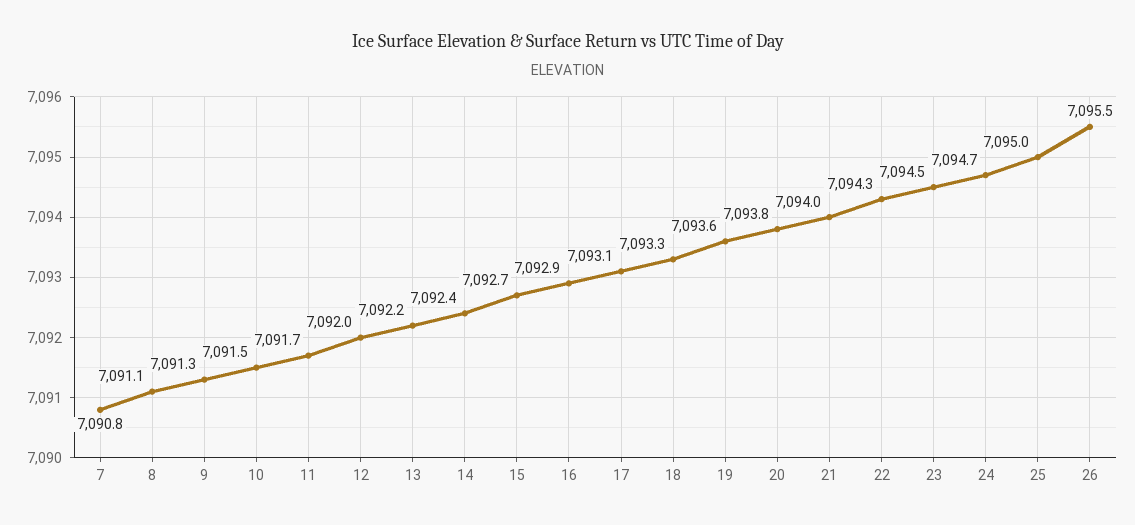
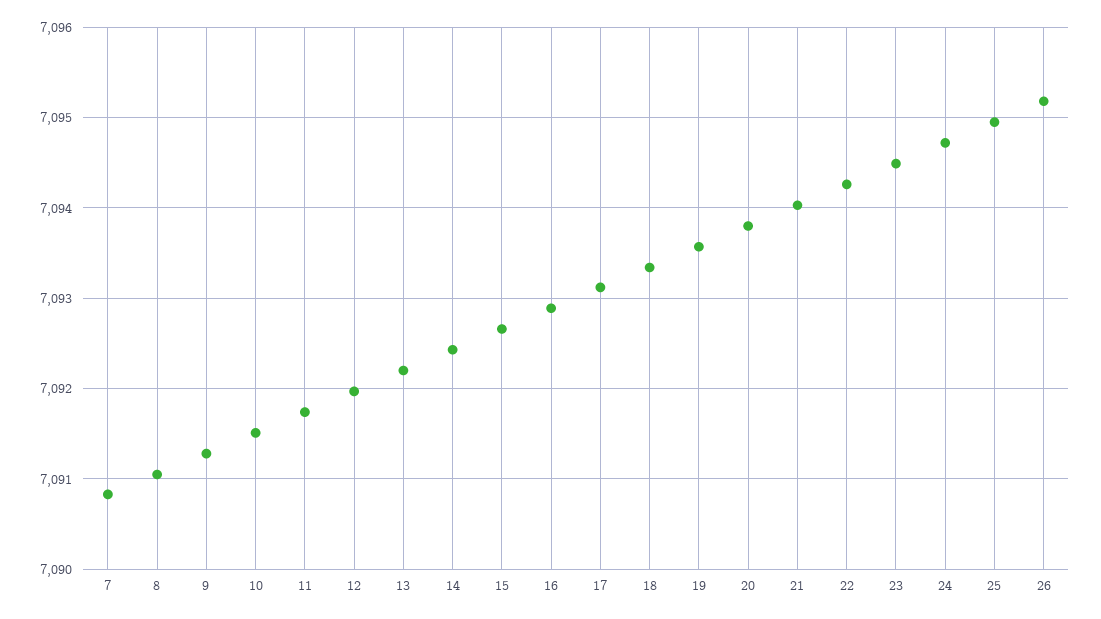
26: 7095.5 -> 7095.2

